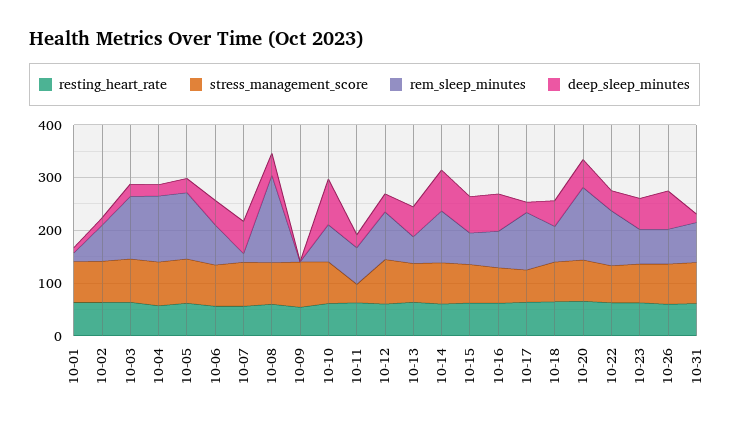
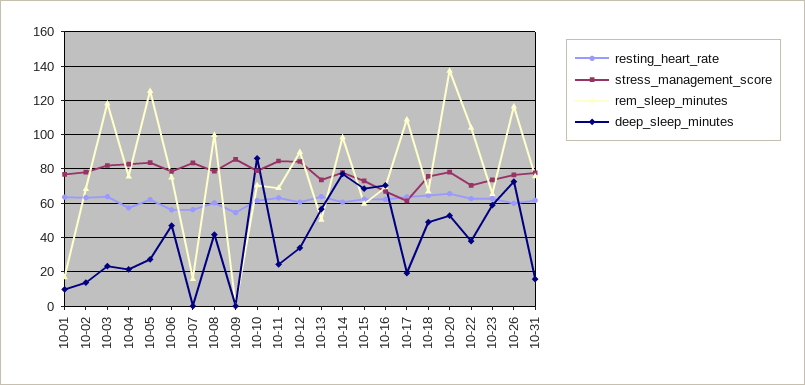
rem_sleep_minutes, 10-04: 120 -> 75
deep_sleep_minutes, 10-07: 60 -> 0
rem_sleep_minutes, 10-08: 160 -> 100
stress_management_score, 10-11: 40 -> 85
rem_sleep_minutes, 10-26: 60 -> 115

